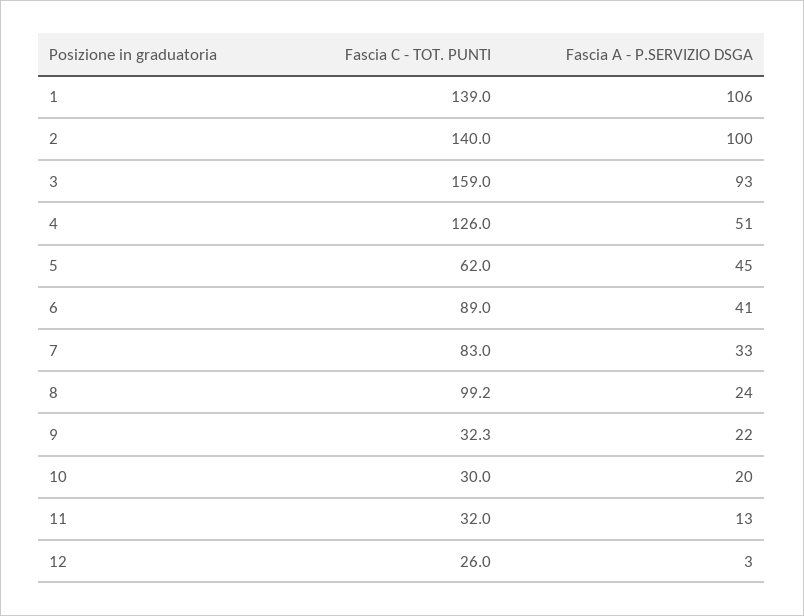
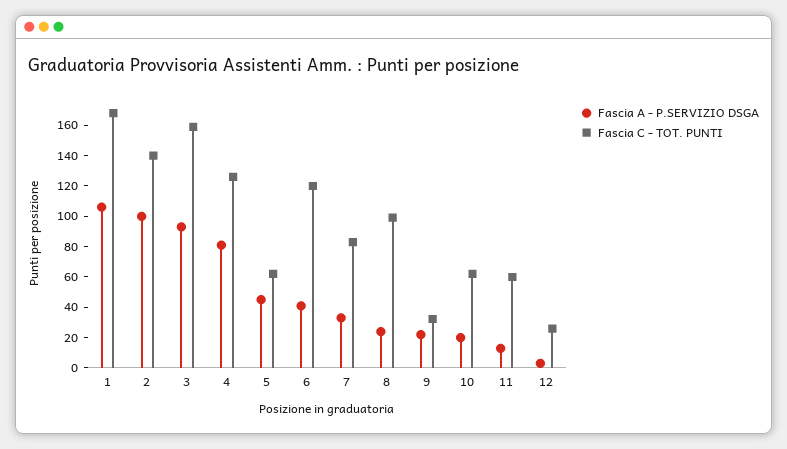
Fascia C - TOT. PUNTI, 1: 139 -> 170
Fascia A - P.SERVIZIO DSGA, 4: 51 -> 80
Fascia C - TOT. PUNTI, 6: 89 -> 120
Fascia C - TOT. PUNTI, 10: 30 -> 60
Fascia C - TOT. PUNTI, 11: 32 -> 60

